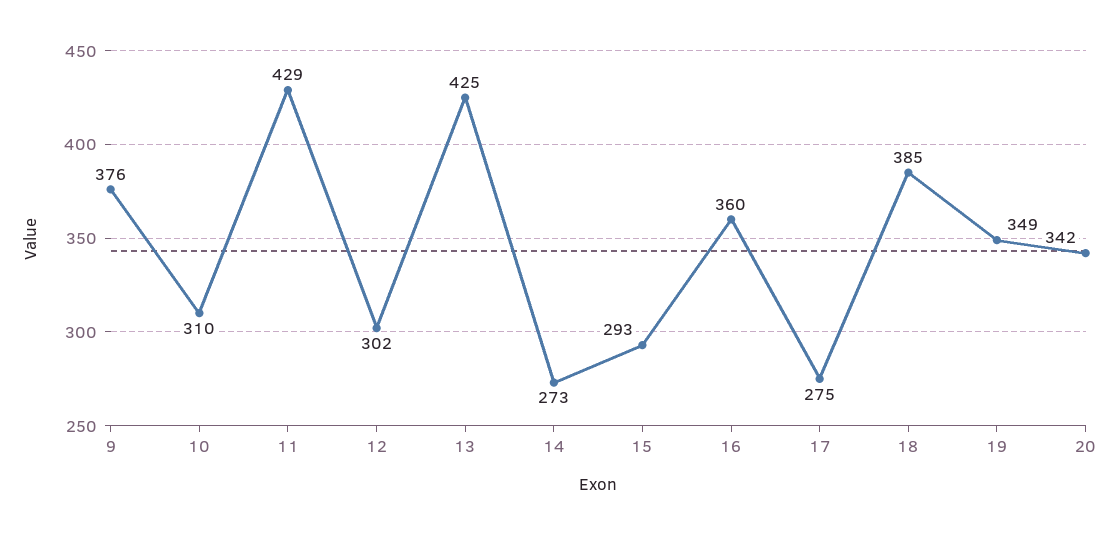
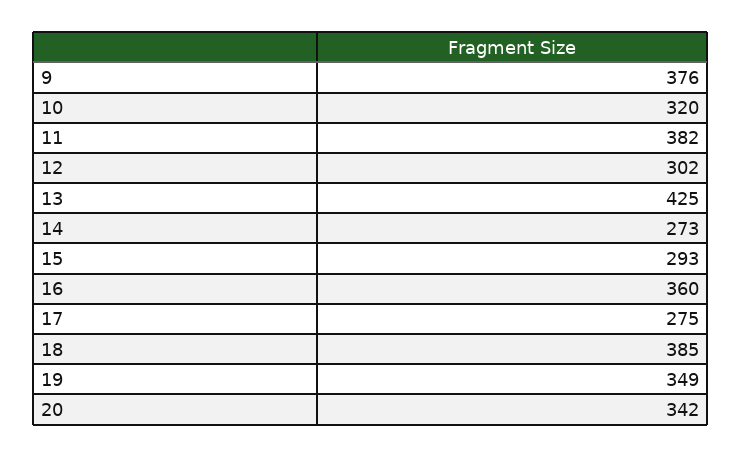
10: 310 -> 320
11: 429 -> 382

